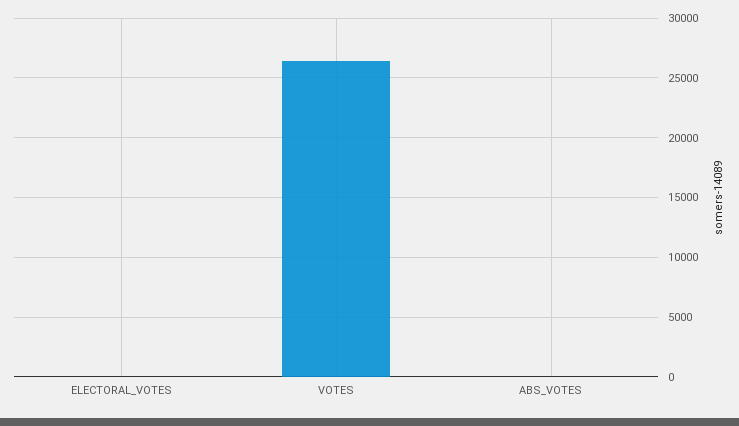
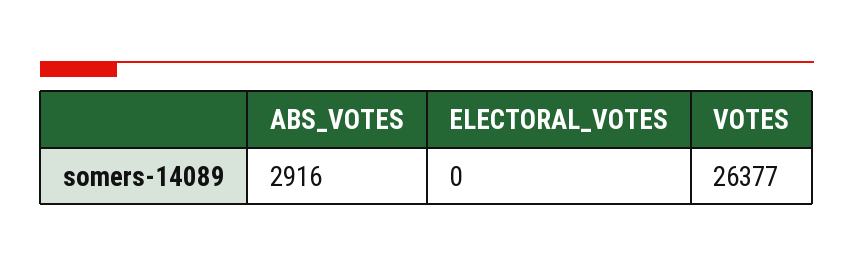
ABS_VOTES: 0 -> 2916

